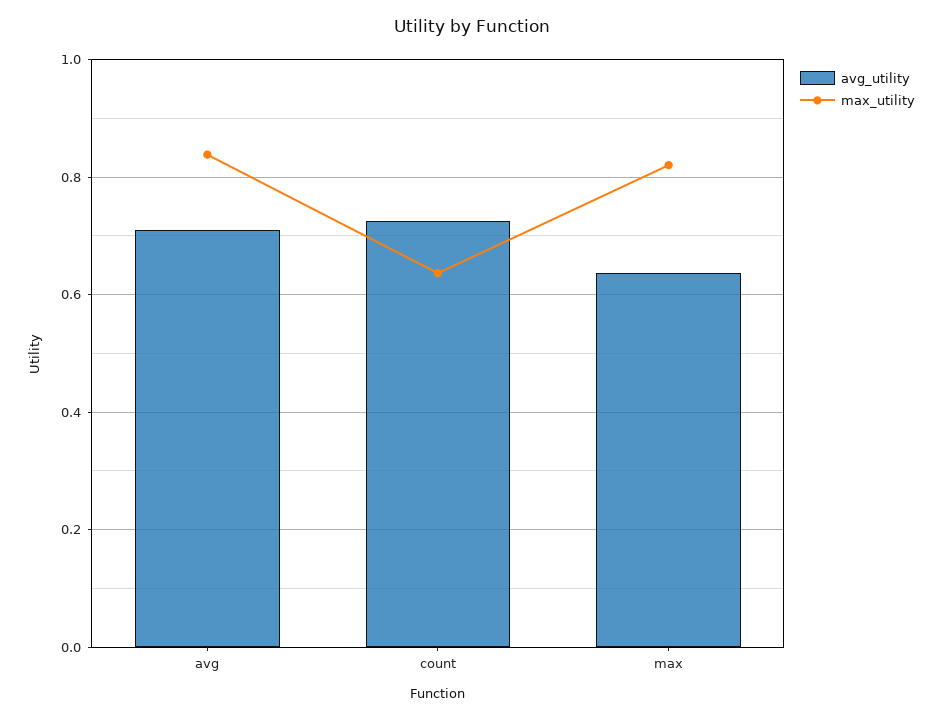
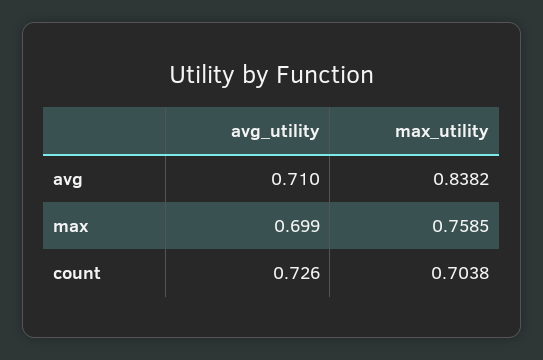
max_utility, count: 0.64 -> 0.7038
avg_utility, max: 0.64 -> 0.699
max_utility, max: 0.82 -> 0.7585

